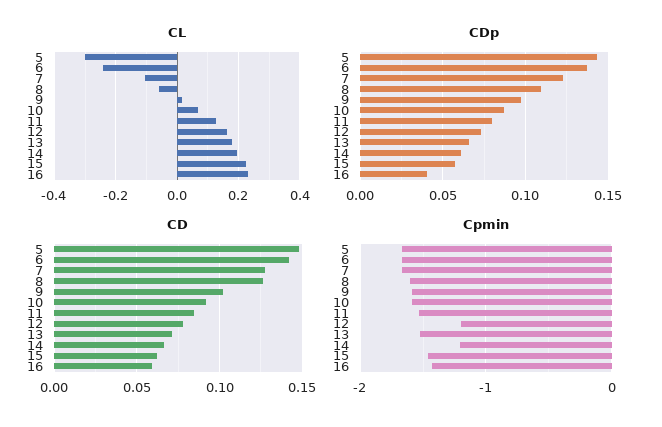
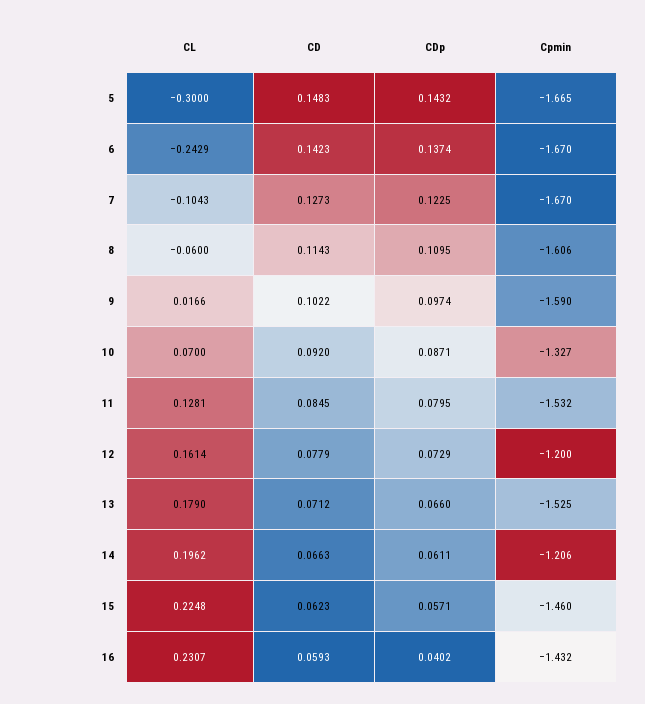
CD, 8: 0.125 -> 0.1143
Cpmin, 10: -1.6 -> -1.327

